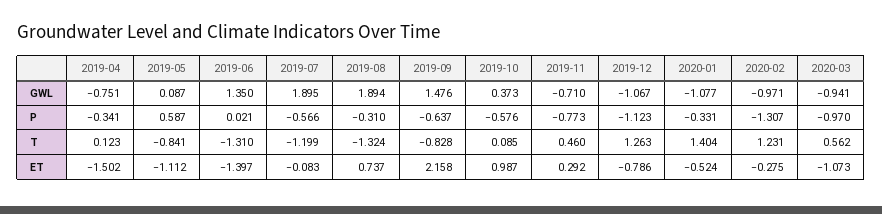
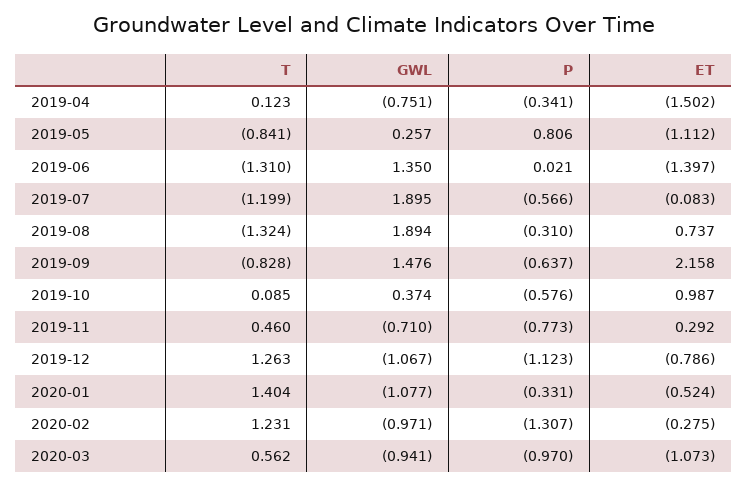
2019-05, GWL: 0.087 -> 0.257
2019-10, GWL: 0.373 -> 0.374
2019-05, P: 0.587 -> 0.806

